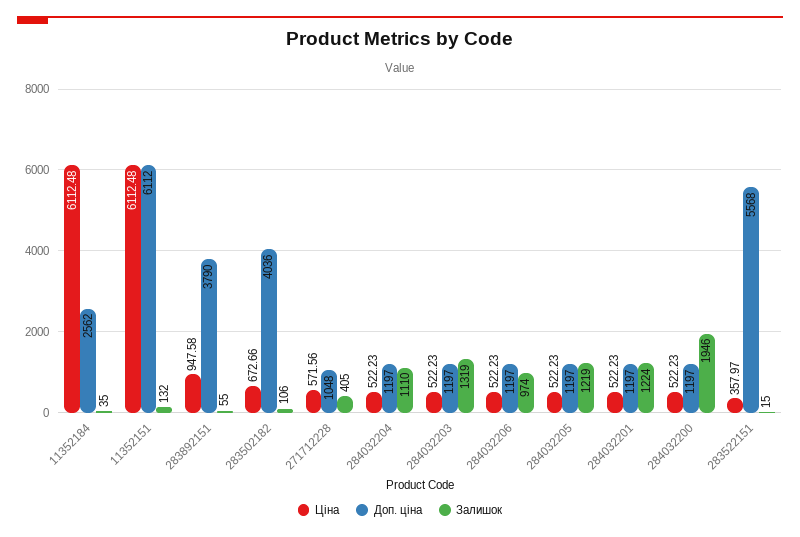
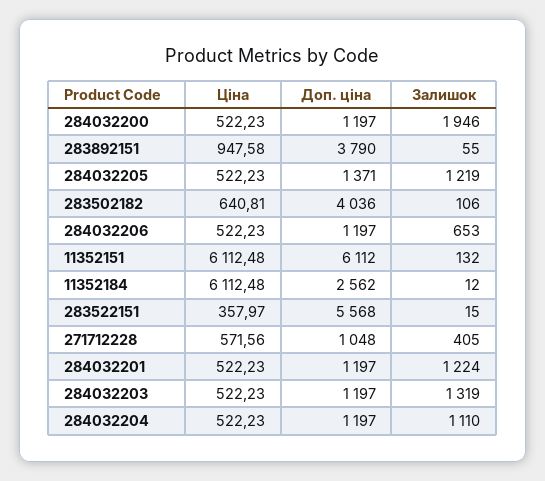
Залишок, 11352184: 35 -> 12
Ціна, 283502182: 672.66 -> 640.81
Залишок, 284032206: 974 -> 653
Доп. ціна, 284032205: 1197 -> 1371

